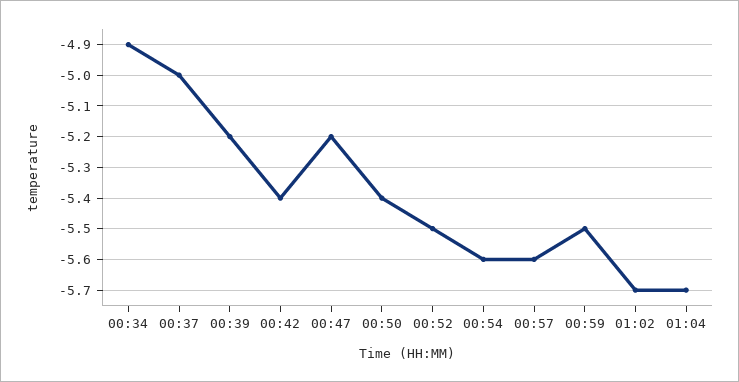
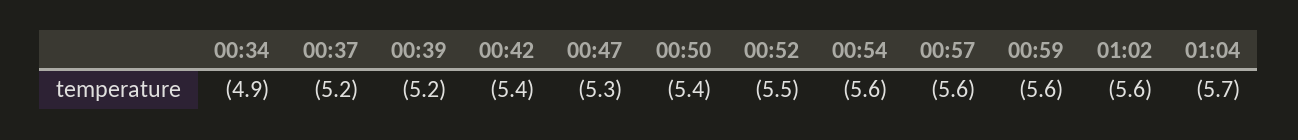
00:37: -5 -> -5.2
00:47: -5.2 -> -5.3
00:59: -5.5 -> -5.6
01:02: -5.7 -> -5.6

